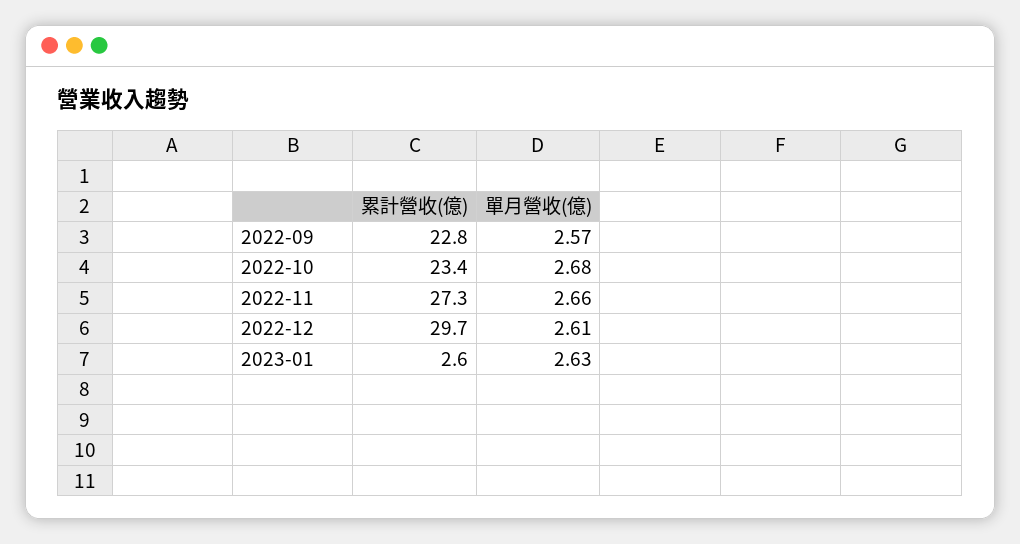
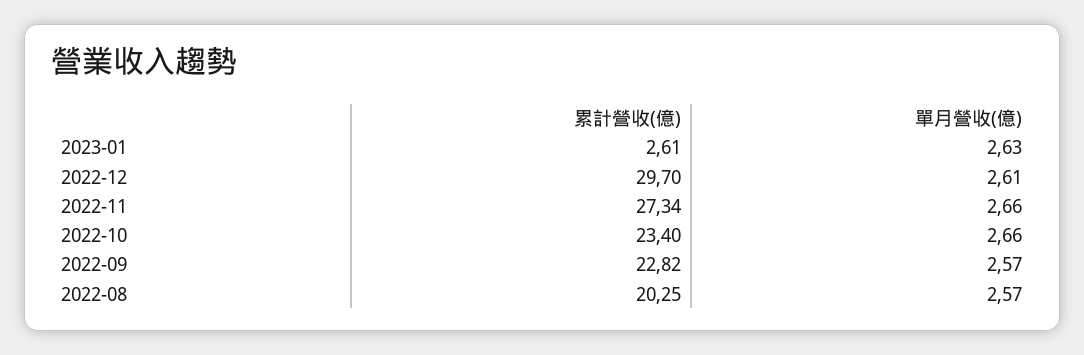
單月營收(億), 2022-10: 2.68 -> 2.66
累計營收(億), 2022-08: none -> 20.25
單月營收(億), 2022-08: none -> 2.57

